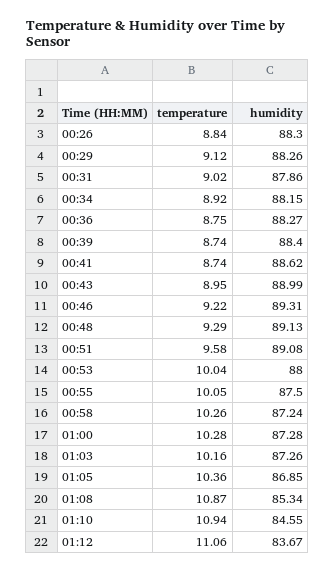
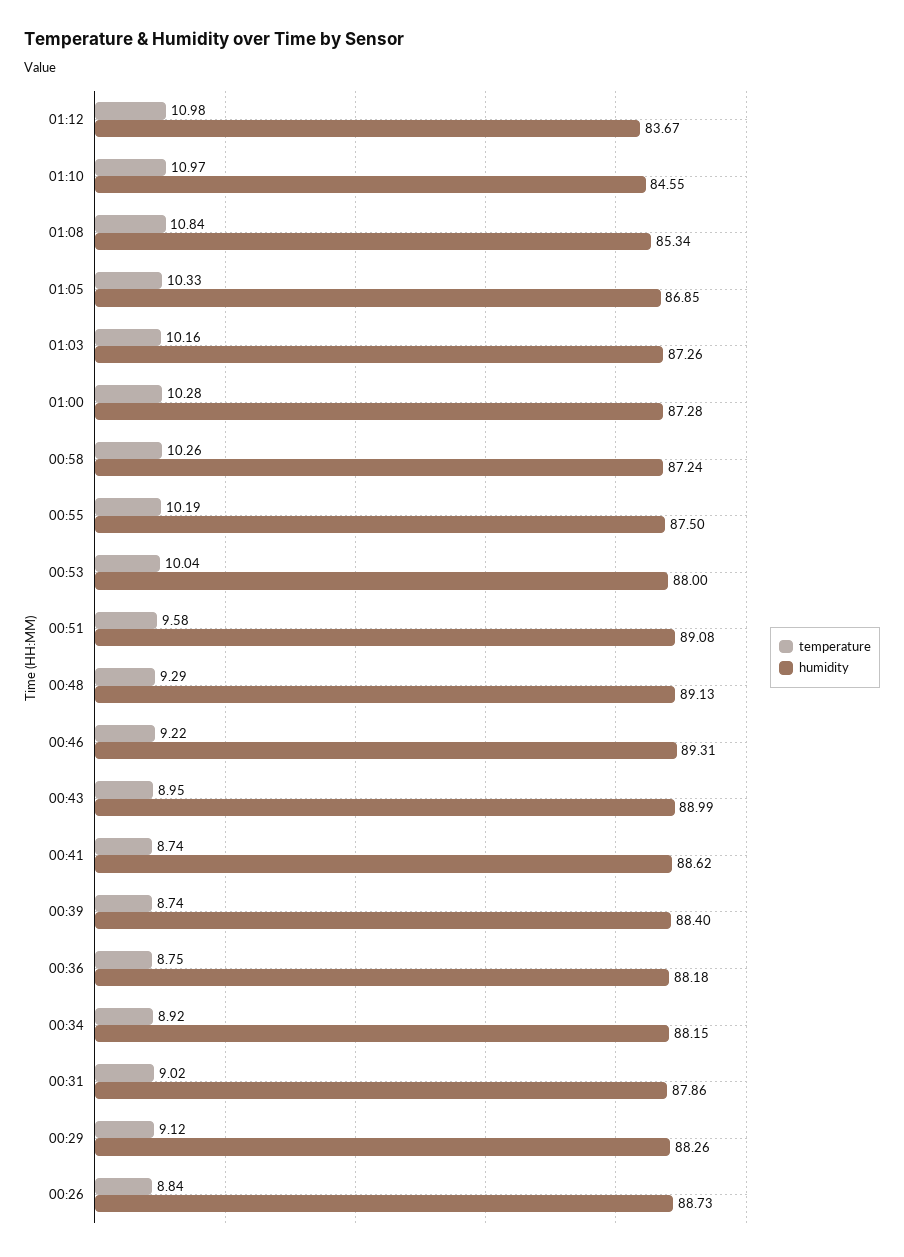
humidity, 00:26: 88.3 -> 88.73
humidity, 00:36: 88.27 -> 88.18
temperature, 00:55: 10.05 -> 10.19
temperature, 01:05: 10.36 -> 10.33
temperature, 01:08: 10.87 -> 10.84
temperature, 01:10: 10.94 -> 10.97
temperature, 01:12: 11.06 -> 10.98

